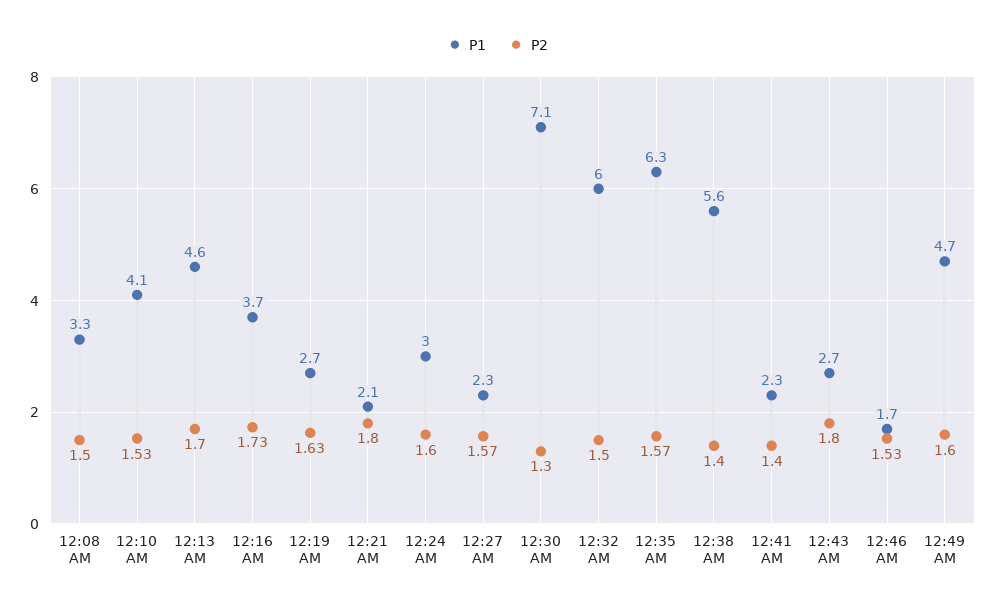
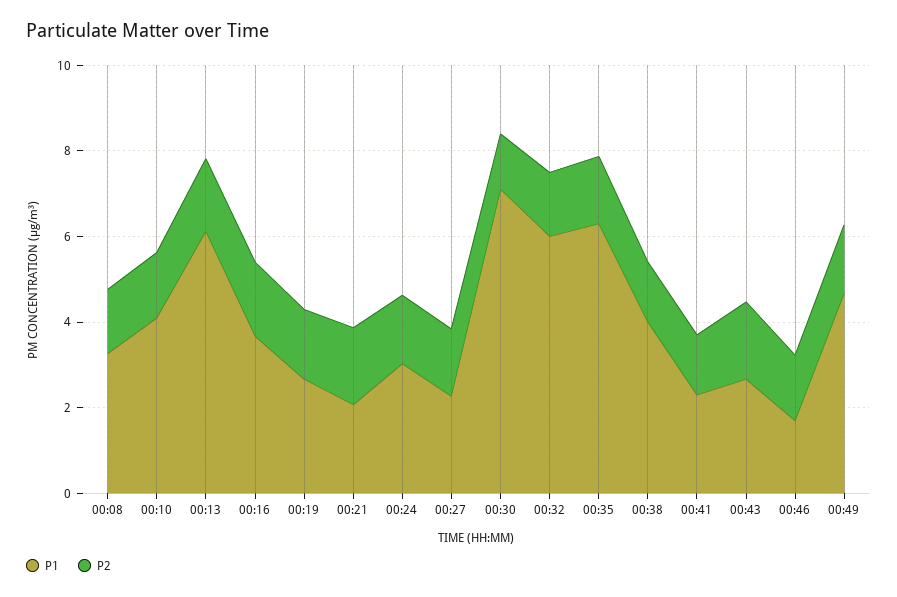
P1, 12:13 AM: 4.6 -> 6
P1, 12:38 AM: 5.6 -> 4

